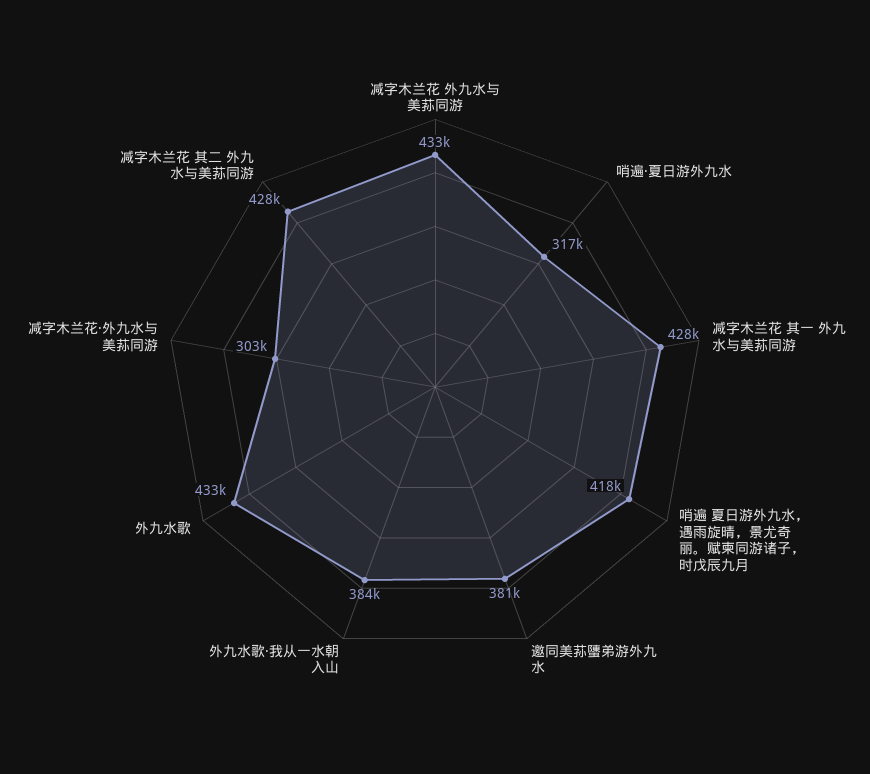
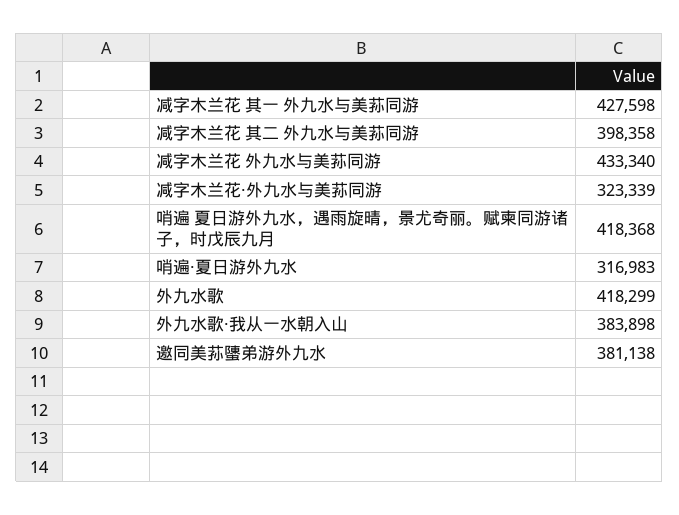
外九水歌: 433000 -> 418299
减字木兰花·外九水与美荪同游: 303000 -> 323339
减字木兰花 其二 外九水与美荪同游: 428000 -> 398358

